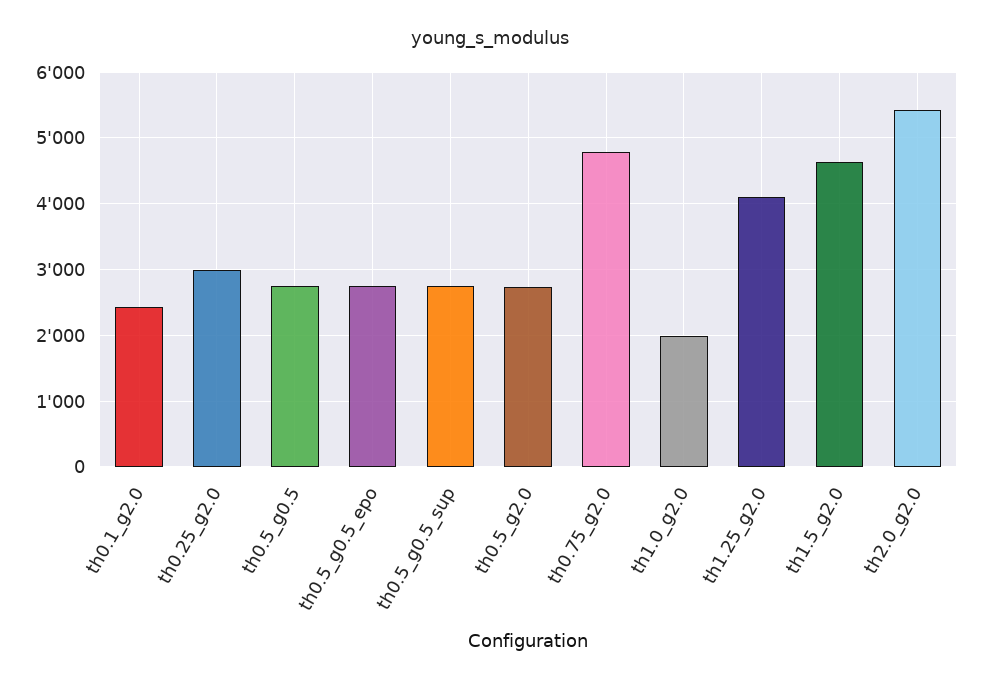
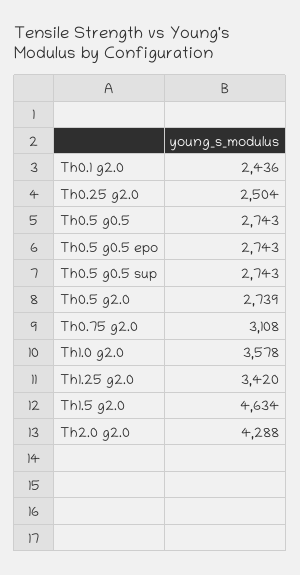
th0.25_g2.0: 3000 -> 2504
th0.75_g2.0: 4800 -> 3108
th1.0_g2.0: 2000 -> 3578
th1.25_g2.0: 4100 -> 3420
th2.0_g2.0: 5400 -> 4288

